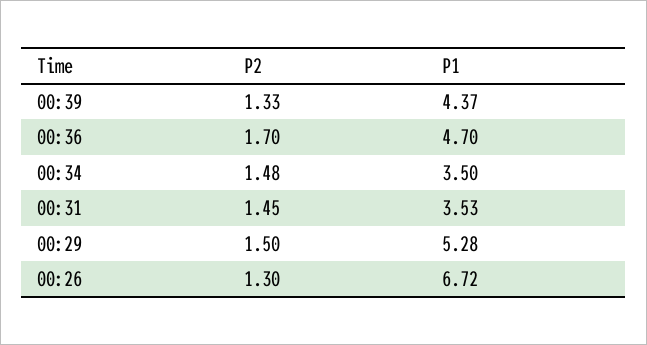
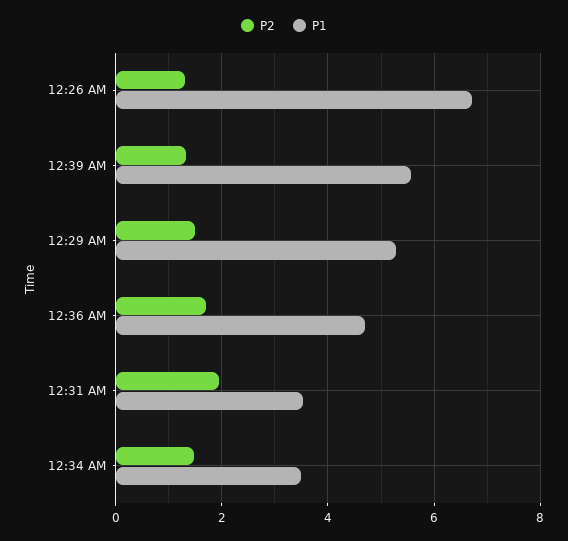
P1, 00:39: 4.37 -> 5.6
P2, 00:31: 1.45 -> 2

